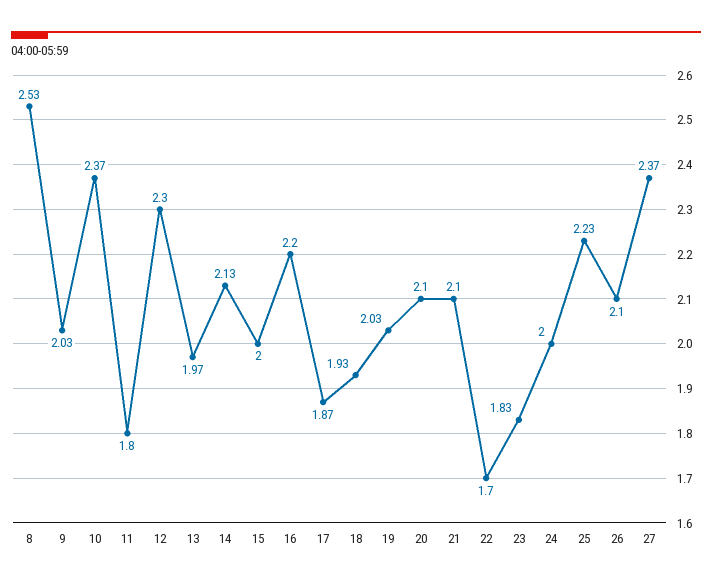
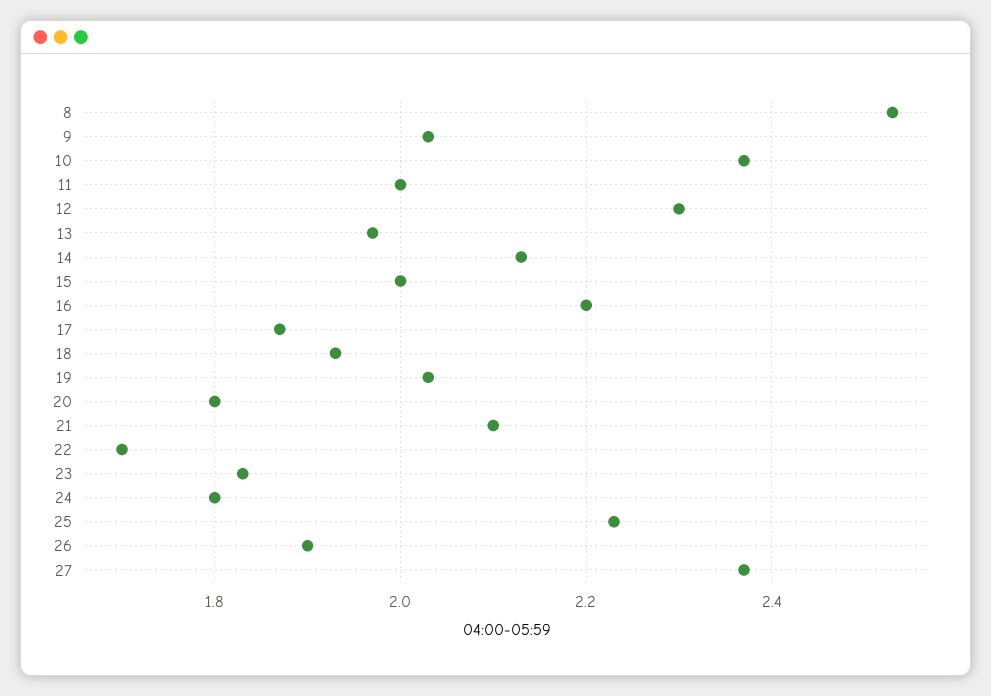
11: 1.8 -> 2
20: 2.1 -> 1.8
24: 2 -> 1.8
26: 2.1 -> 1.9

